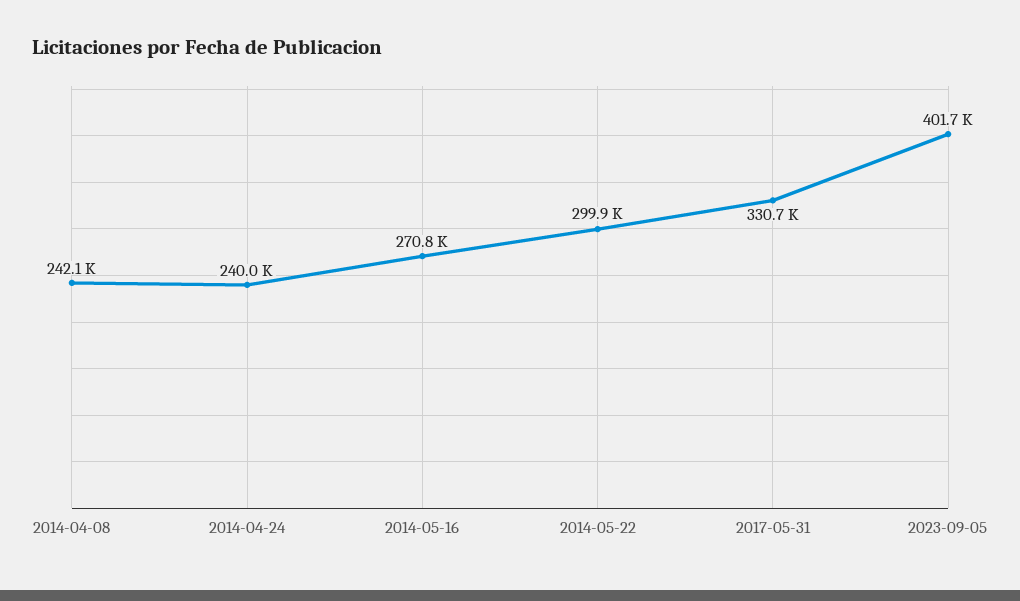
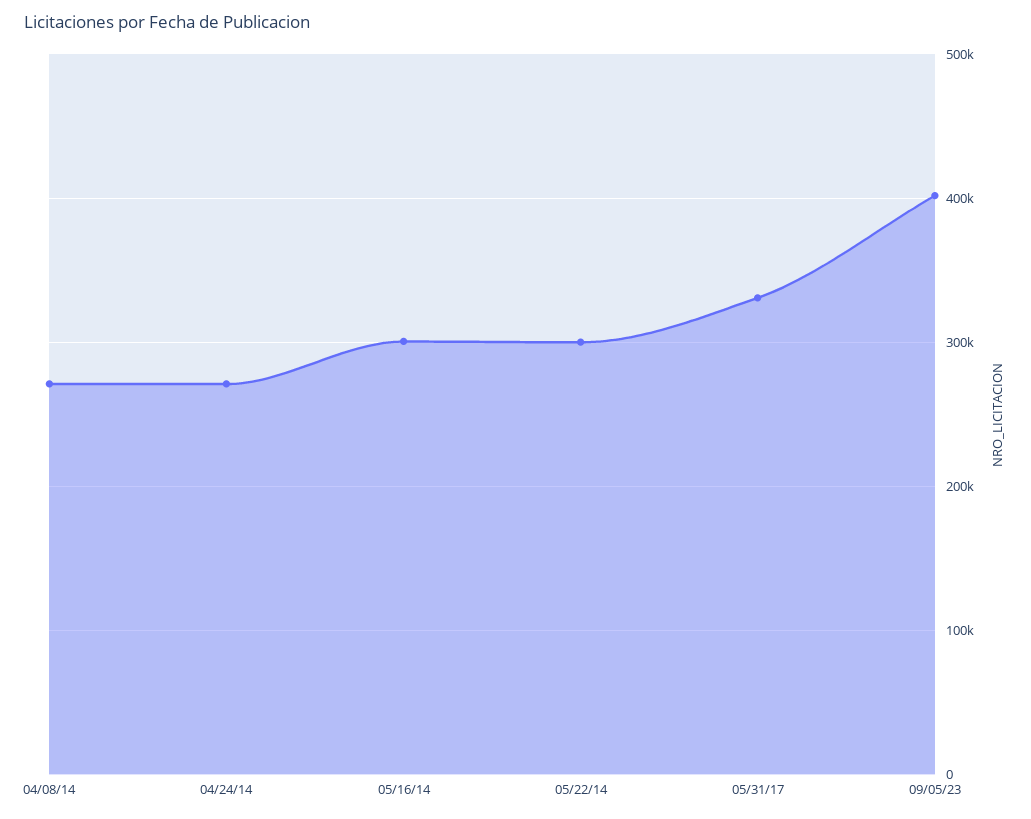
2014-04-08: 242100 -> 270000
2014-04-24: 240000 -> 270000
2014-05-16: 270800 -> 300000

